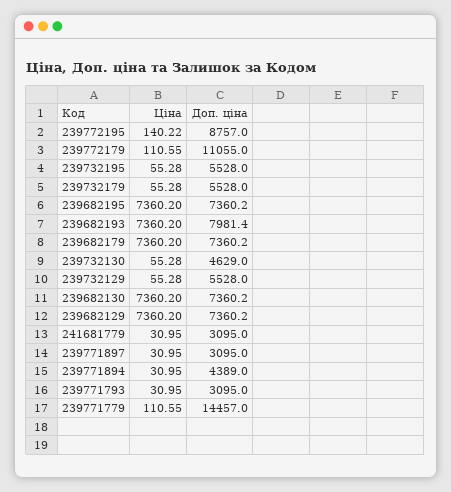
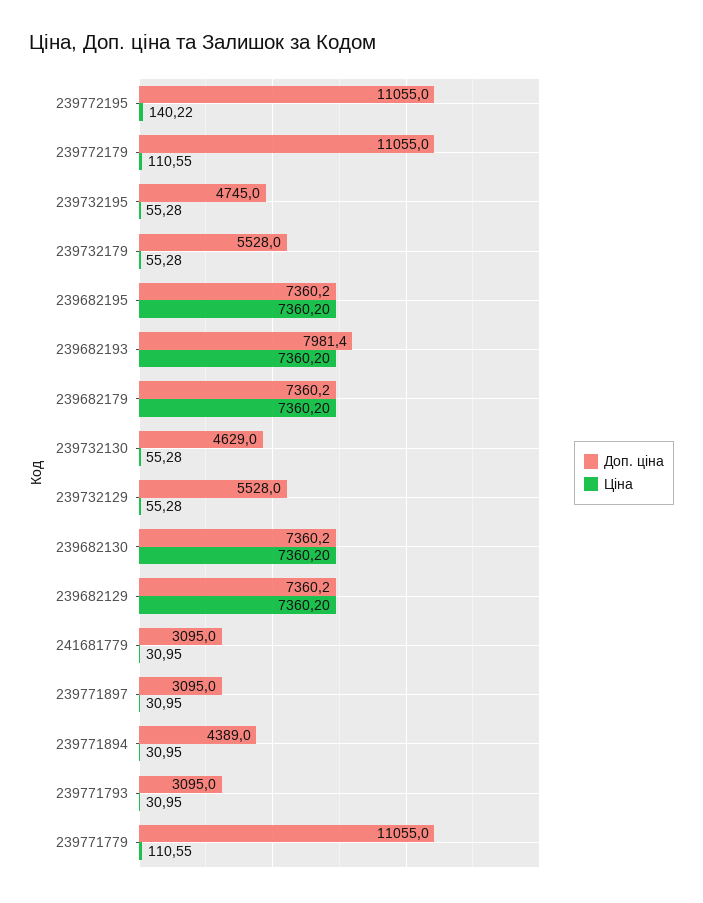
Доп. ціна, 239772195: 8757 -> 11055
Доп. ціна, 239732195: 5528 -> 4745
Доп. ціна, 239771779: 14457 -> 11055

